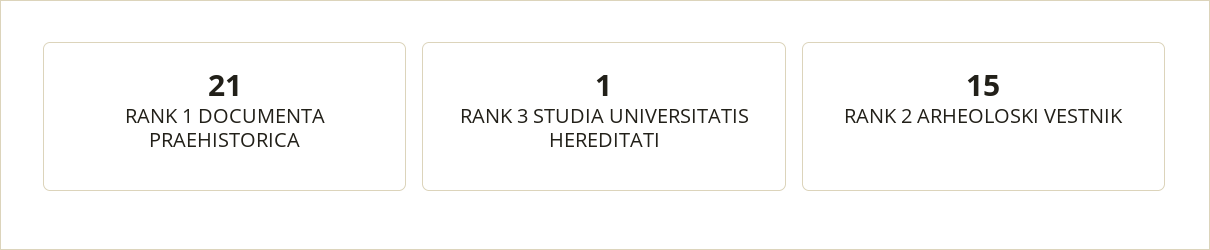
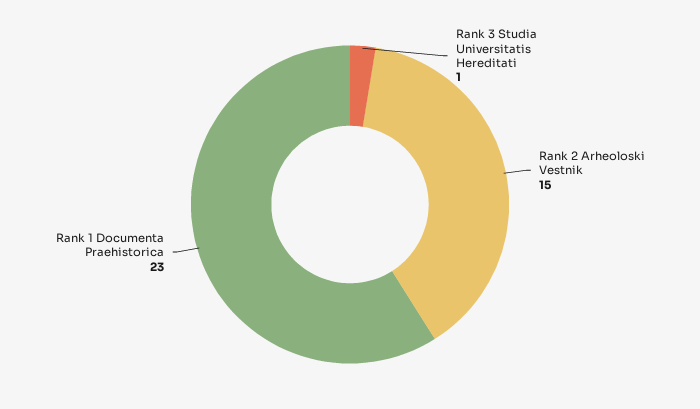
RANK 1 DOCUMENTA PRAEHISTORICA: 21 -> 23

